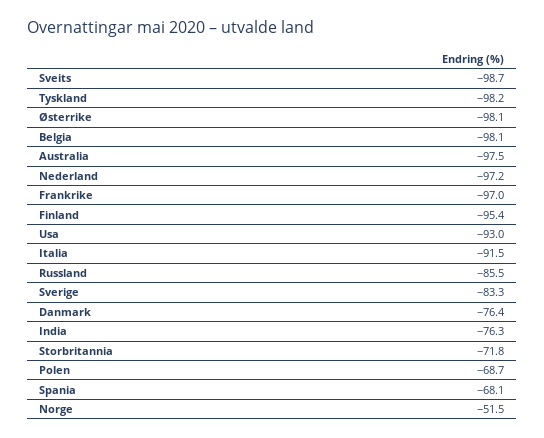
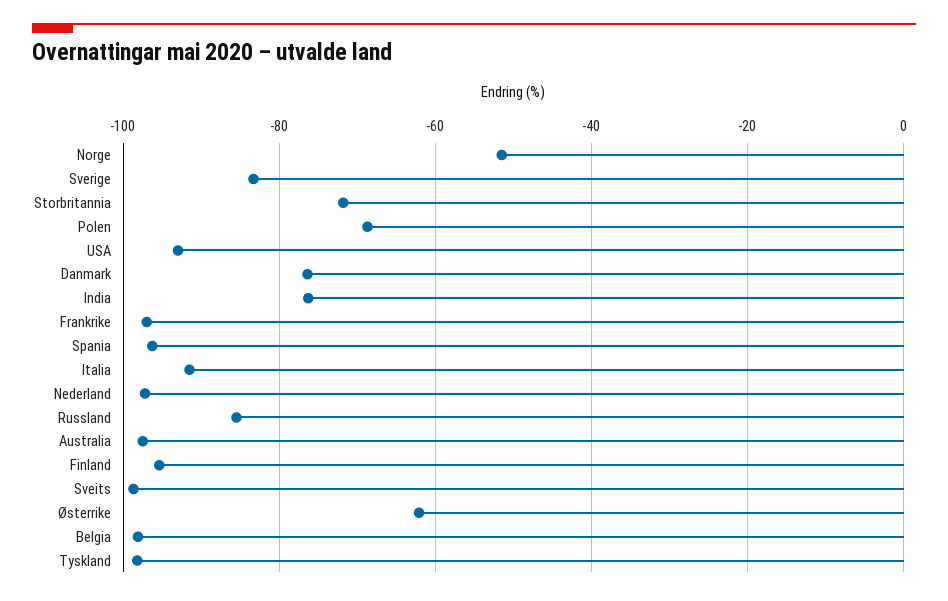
Østerrike: -98.1 -> -62
Spania: -68.1 -> -96

